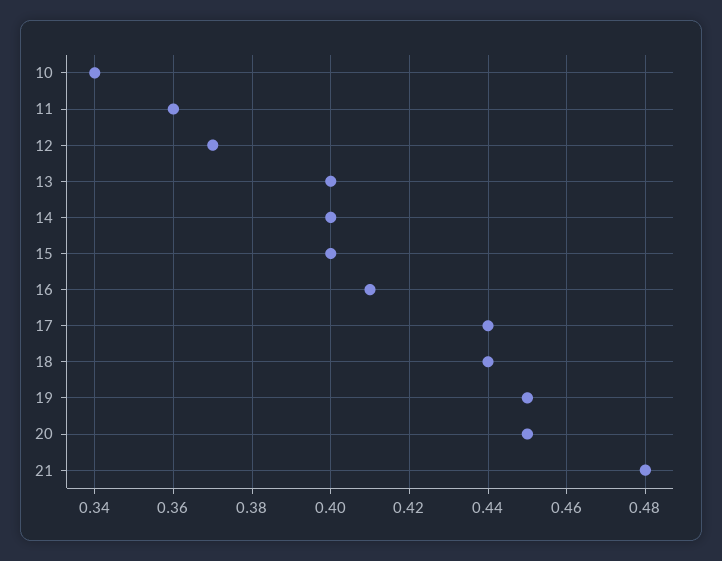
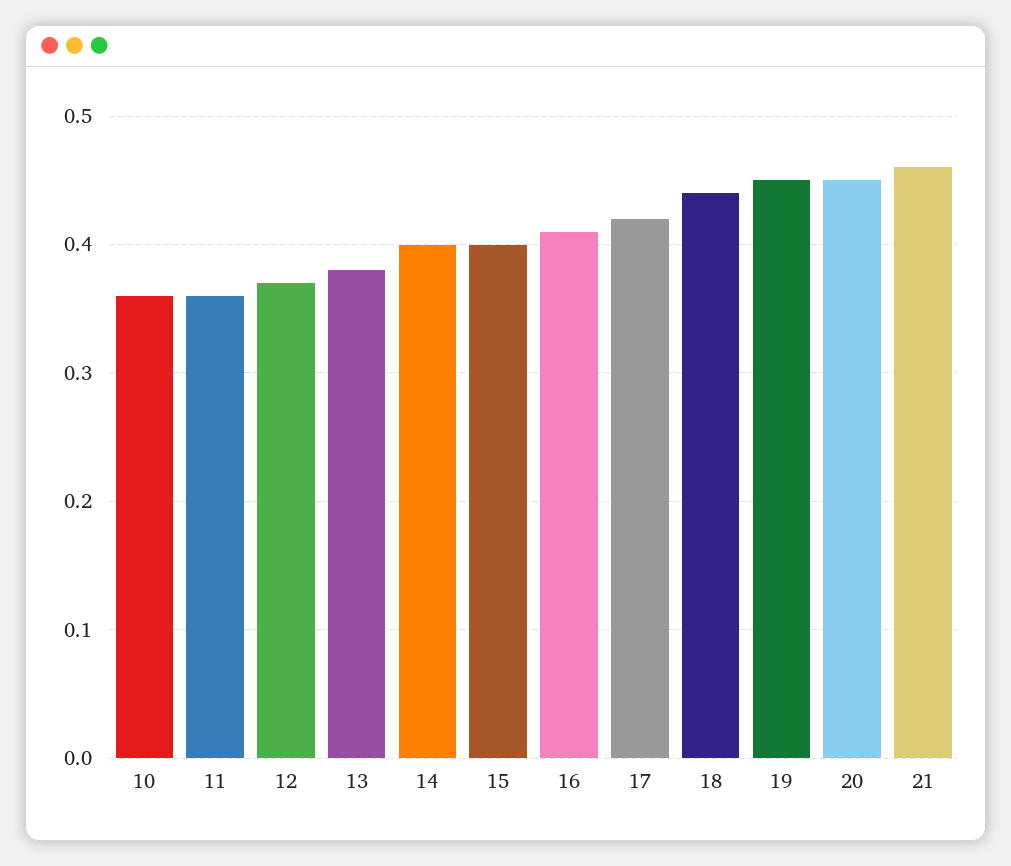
10: 0.34 -> 0.36
13: 0.4 -> 0.38
17: 0.44 -> 0.42
21: 0.48 -> 0.46

